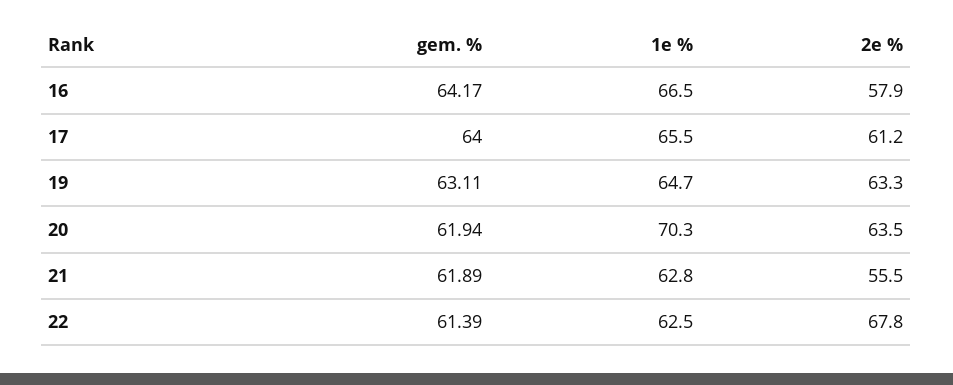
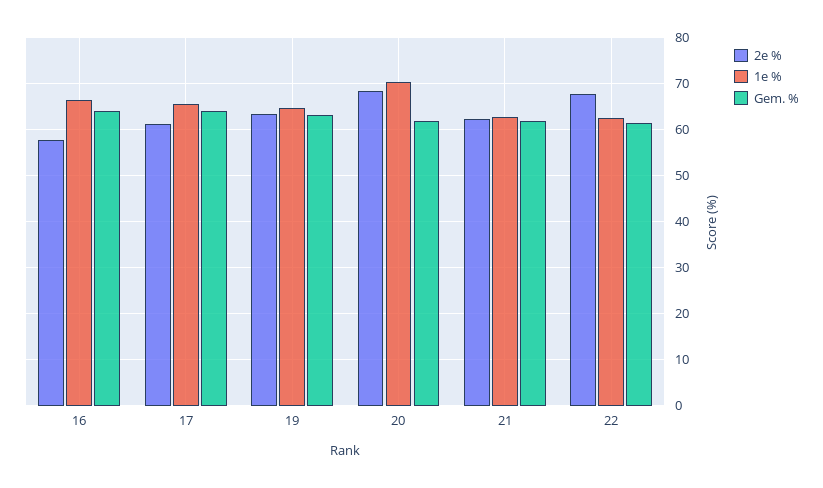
2e %, 20: 63.5 -> 68
2e %, 21: 55.5 -> 62

